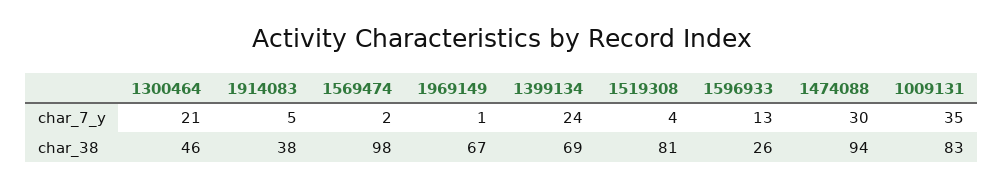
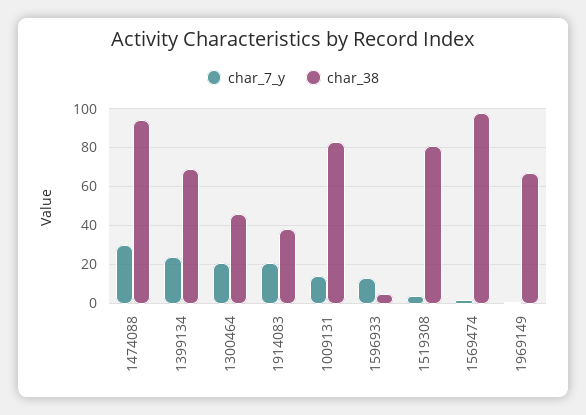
char_7_y, 1914083: 5 -> 20
char_7_y, 1009131: 35 -> 15
char_38, 1596933: 26 -> 5

